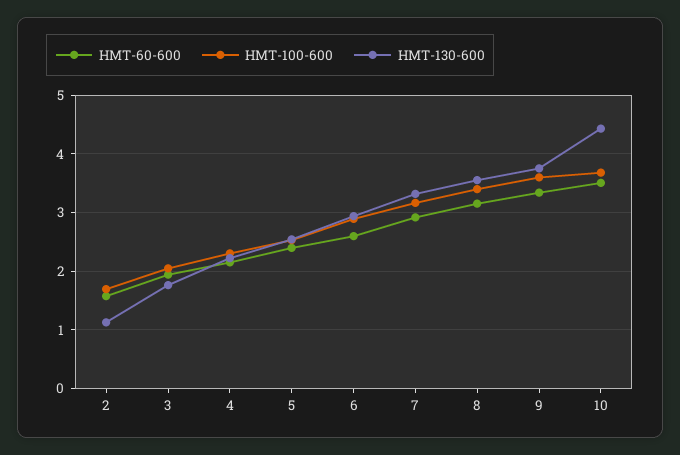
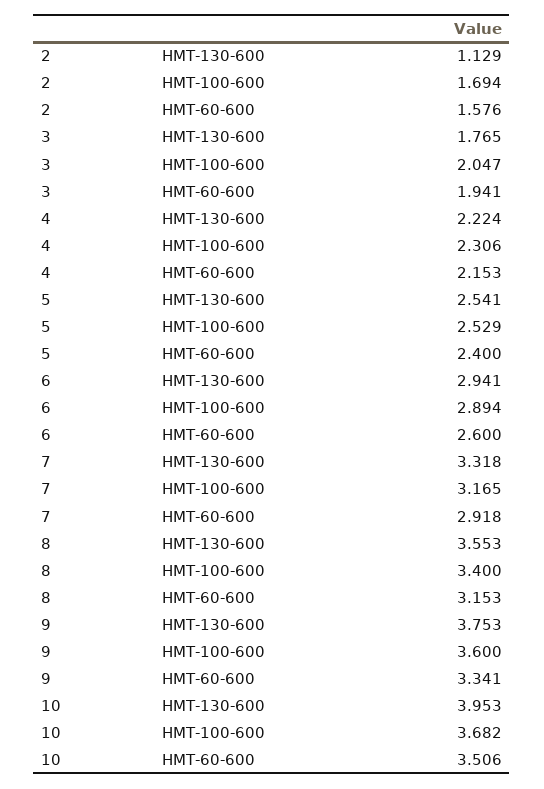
HMT-130-600, 10: 4.4 -> 3.953

